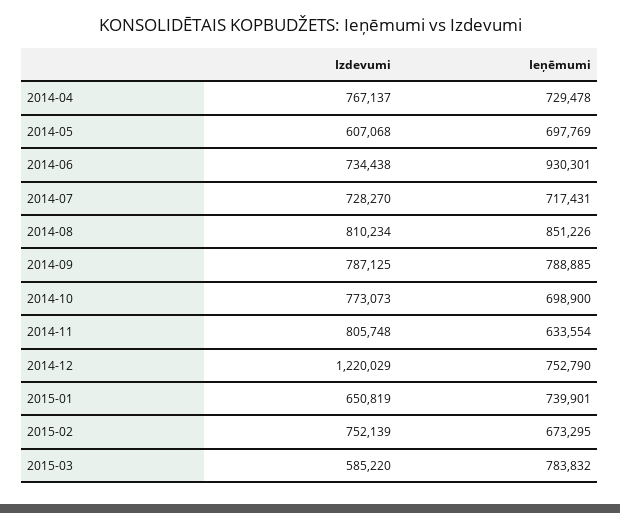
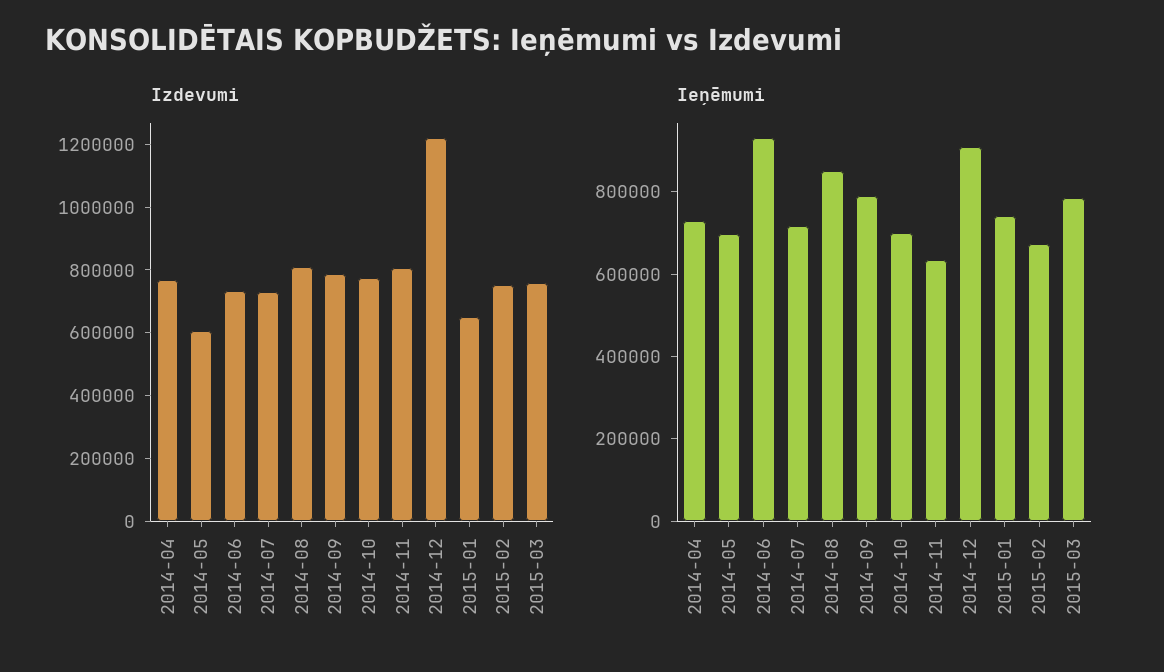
Ieņēmumi, 2014-12: 752790 -> 900000
Izdevumi, 2015-03: 585220 -> 750000

